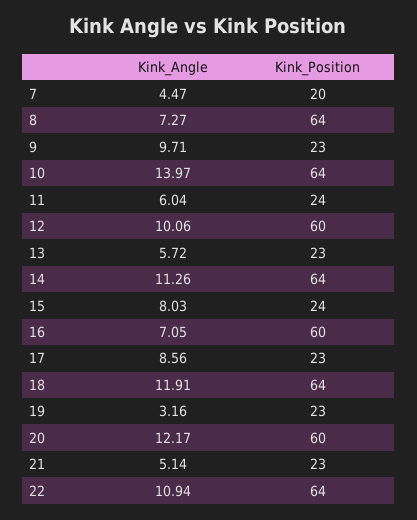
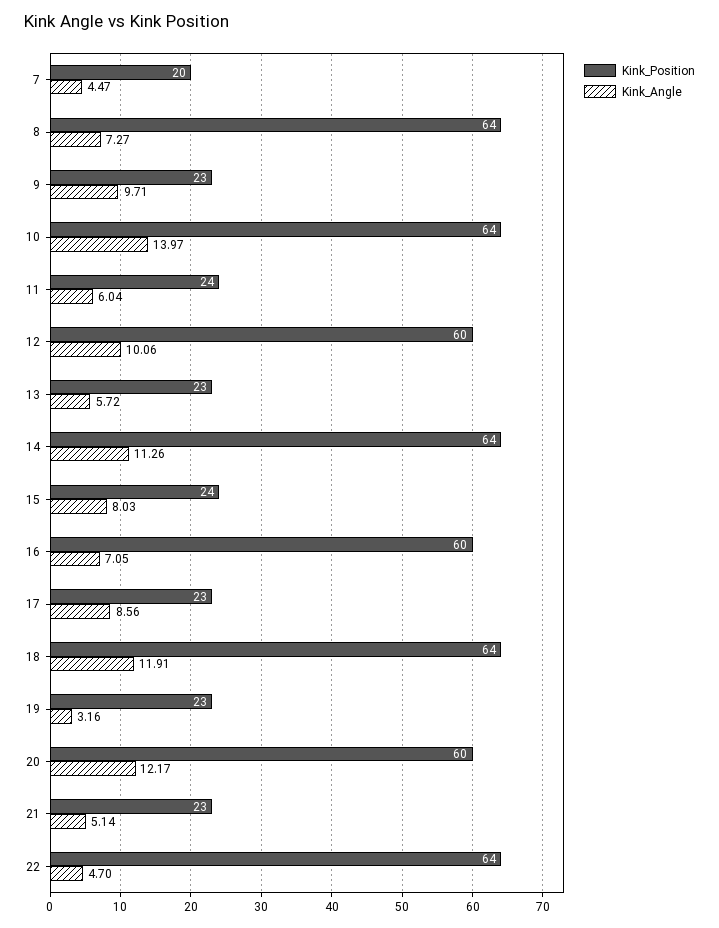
Kink_Angle, 22: 10.94 -> 4.7

